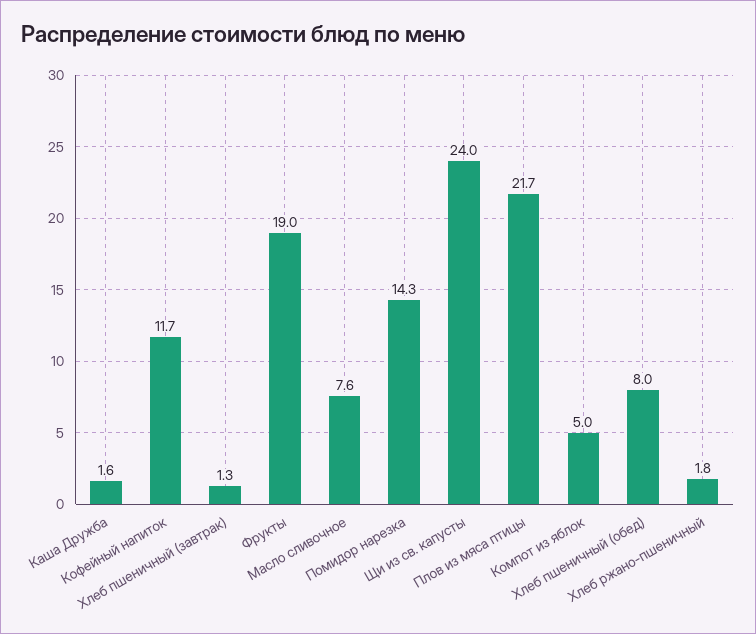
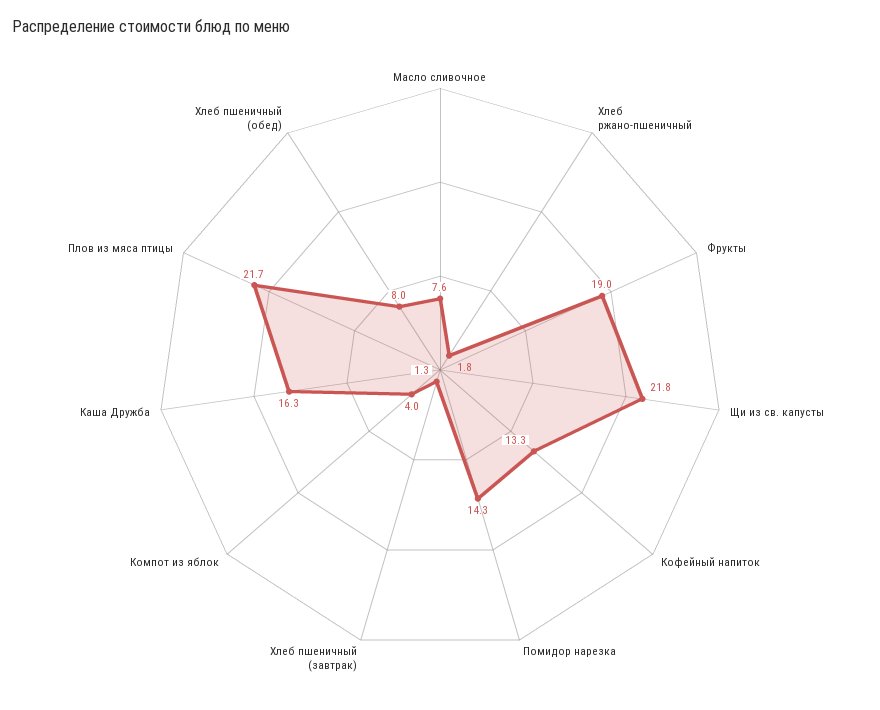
Каша Дружба: 1.6 -> 16.3
Кофейный напиток: 11.7 -> 13.3
Щи из св. капусты: 24 -> 21.8
Компот из яблок: 5 -> 4

